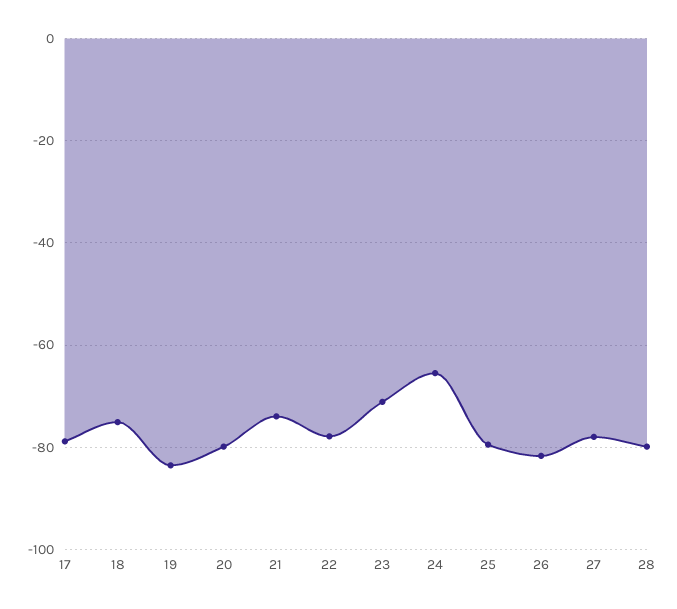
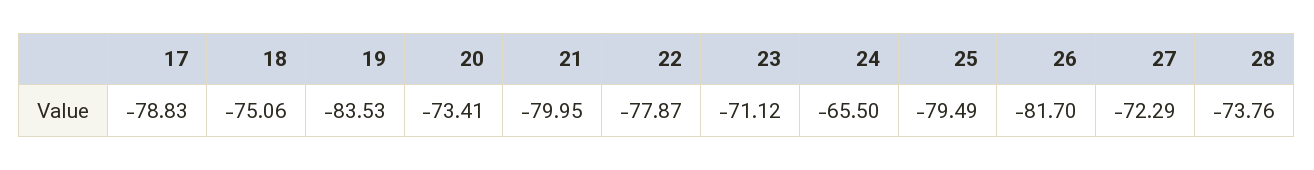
20: -80 -> -73.41
21: -74 -> -79.95
27: -78 -> -72.29
28: -80 -> -73.76

